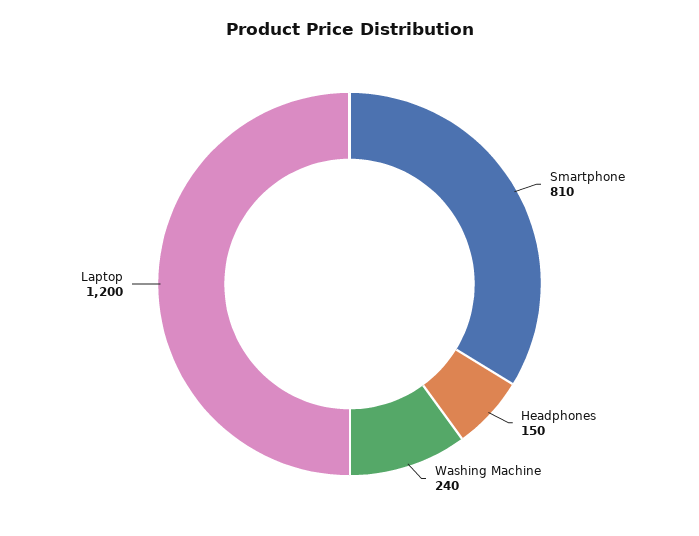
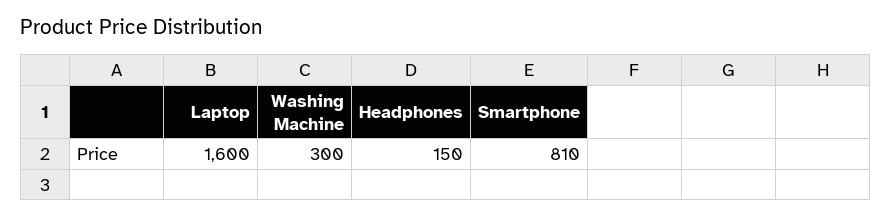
Washing Machine: 240 -> 300
Laptop: 1200 -> 1600

